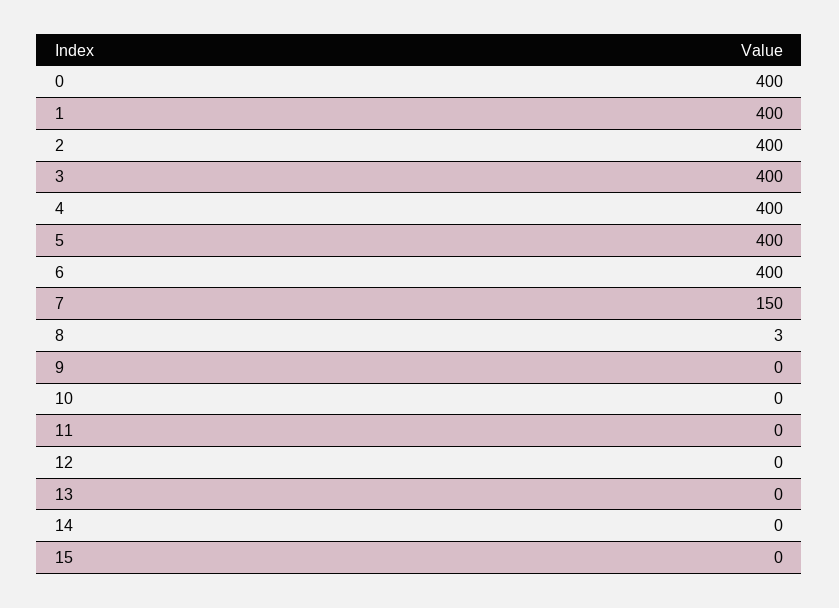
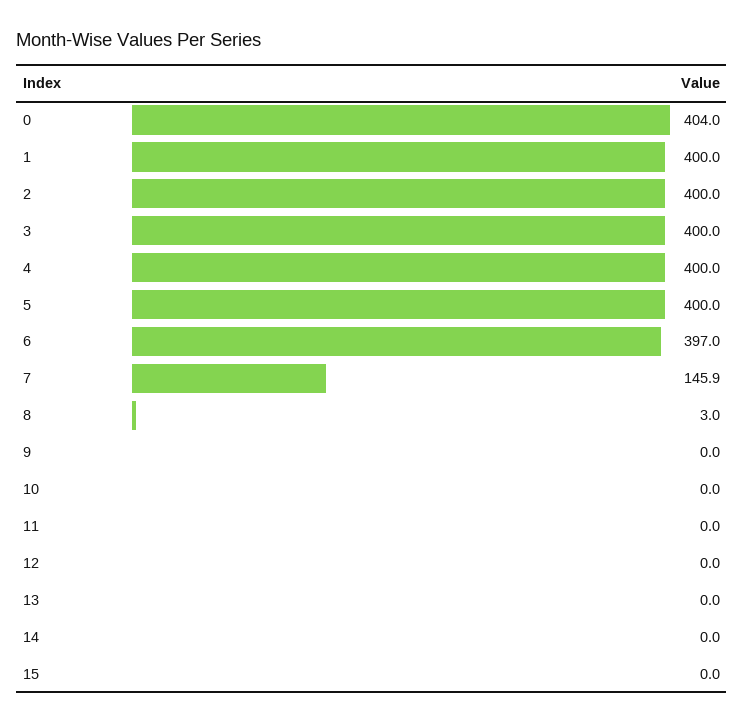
0: 400 -> 404
6: 400 -> 397
7: 150 -> 145.9

